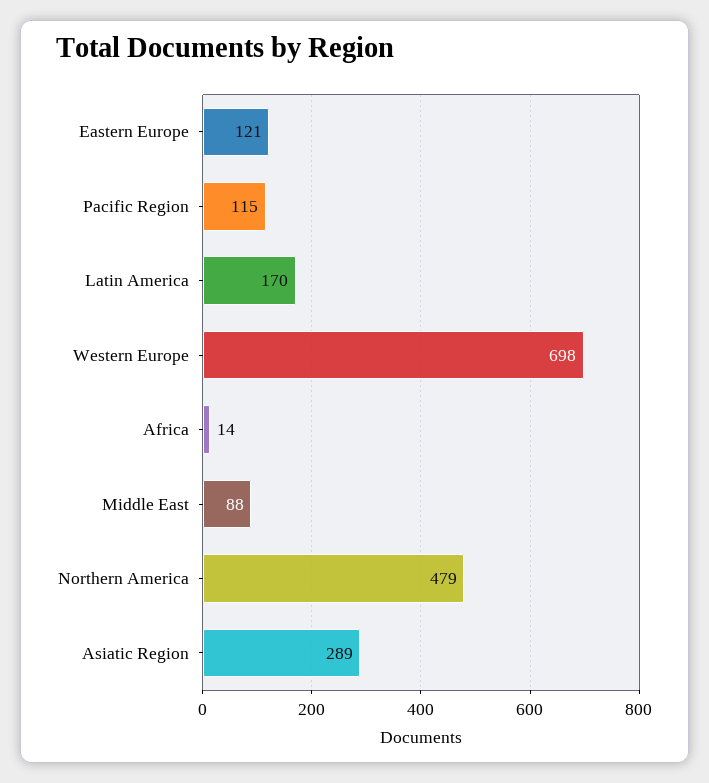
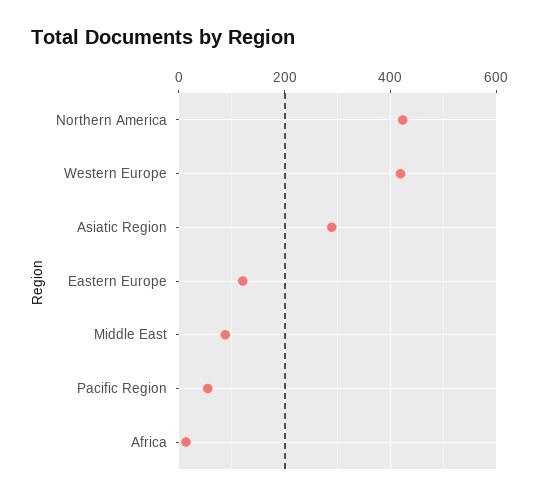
Pacific Region: 115 -> 60
Latin America: 170 -> none
Western Europe: 698 -> 420
Northern America: 479 -> 420

